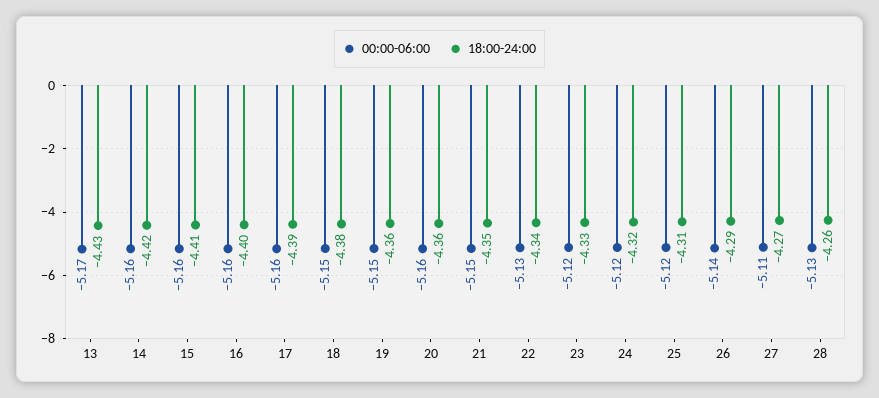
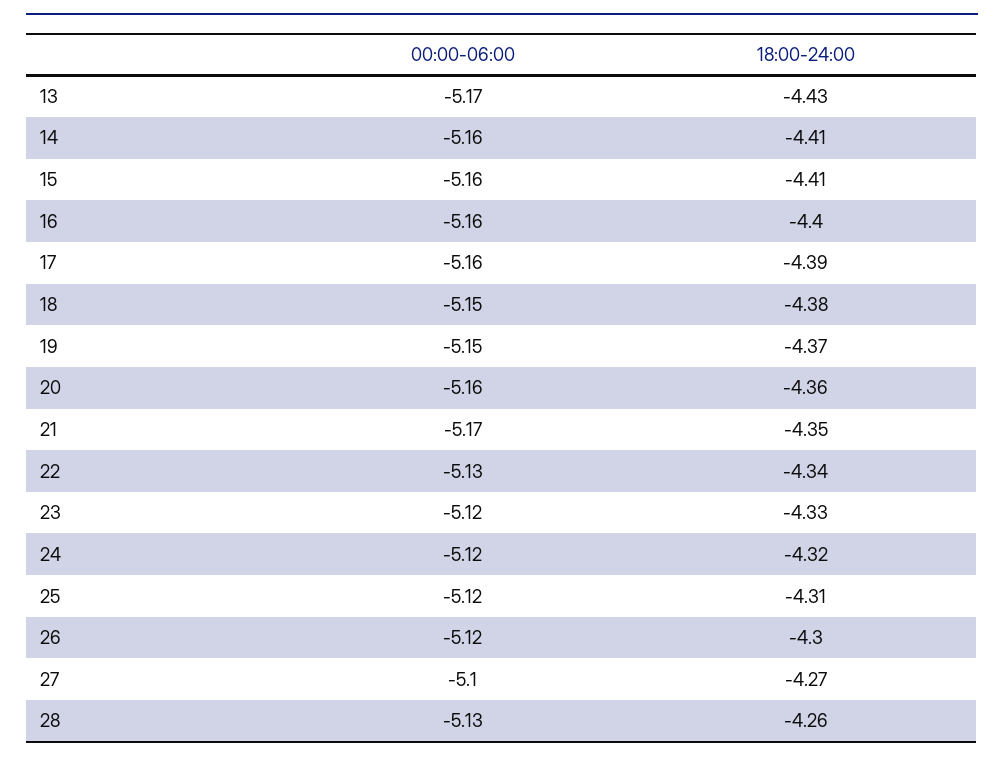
18:00-24:00, 14: -4.42 -> -4.41
18:00-24:00, 19: -4.36 -> -4.37
00:00-06:00, 21: -5.15 -> -5.17
00:00-06:00, 26: -5.14 -> -5.12
18:00-24:00, 26: -4.29 -> -4.3
00:00-06:00, 27: -5.11 -> -5.1

